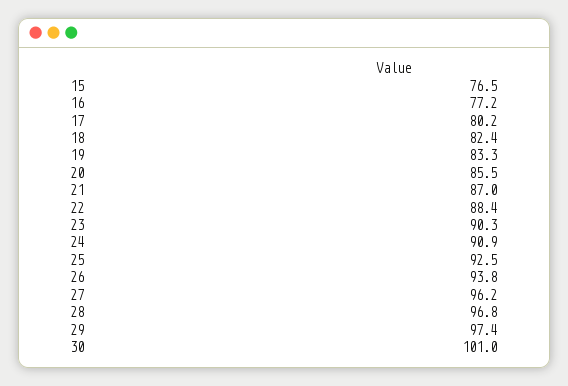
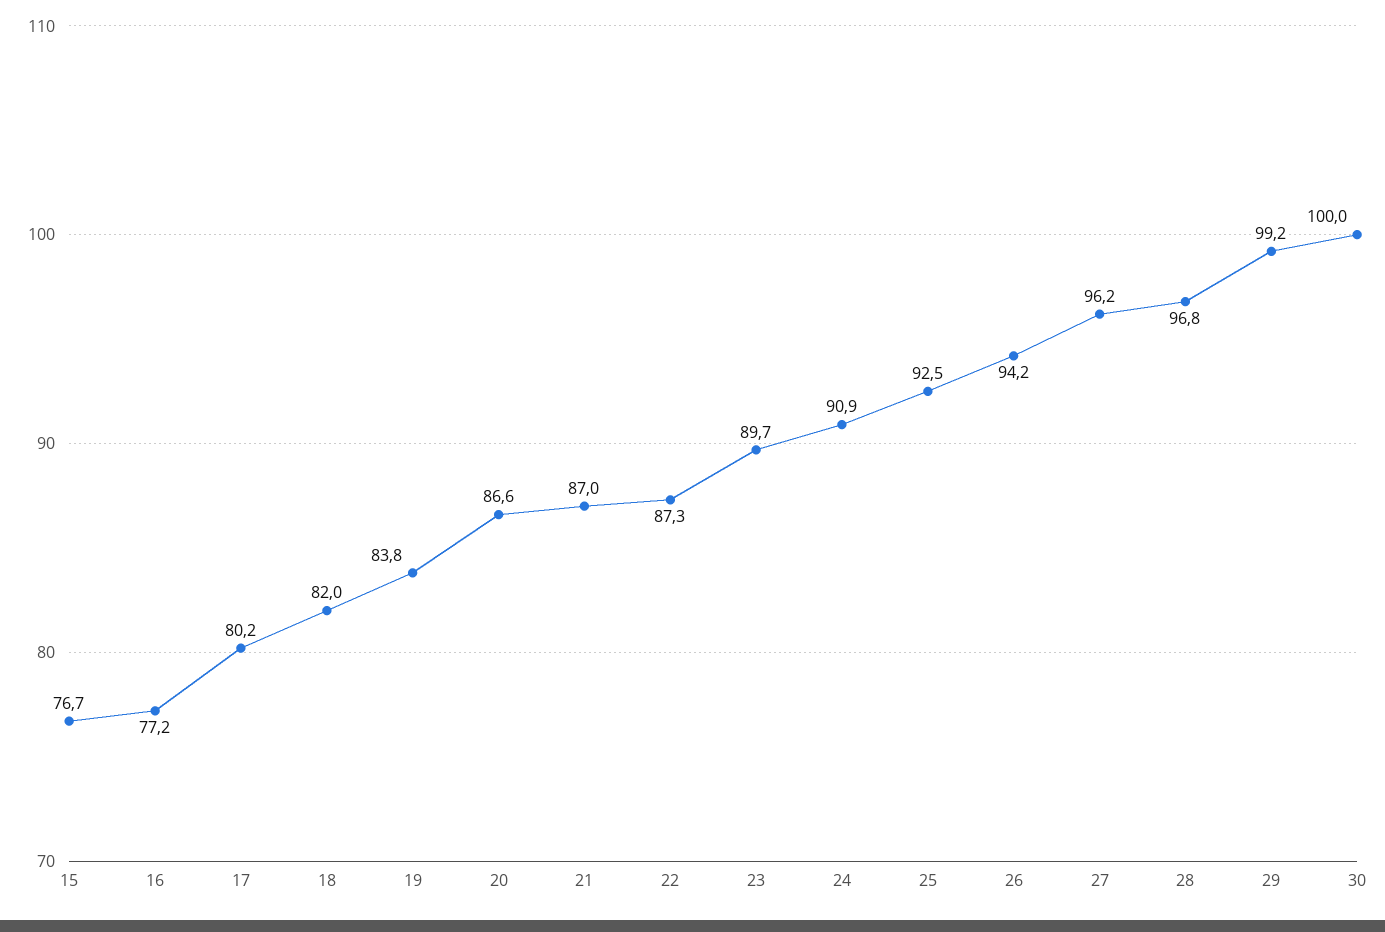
15: 76.5 -> 76.7
18: 82.4 -> 82
19: 83.3 -> 83.8
20: 85.5 -> 86.6
22: 88.4 -> 87.3
23: 90.3 -> 89.7
26: 93.8 -> 94.2
29: 97.4 -> 99.2
30: 101 -> 100

